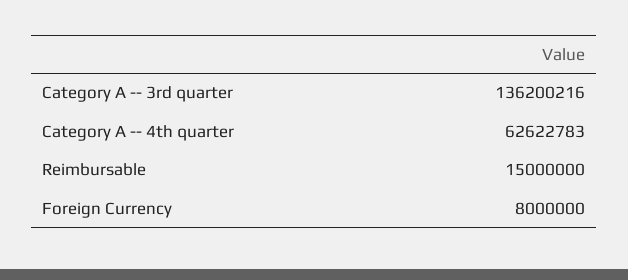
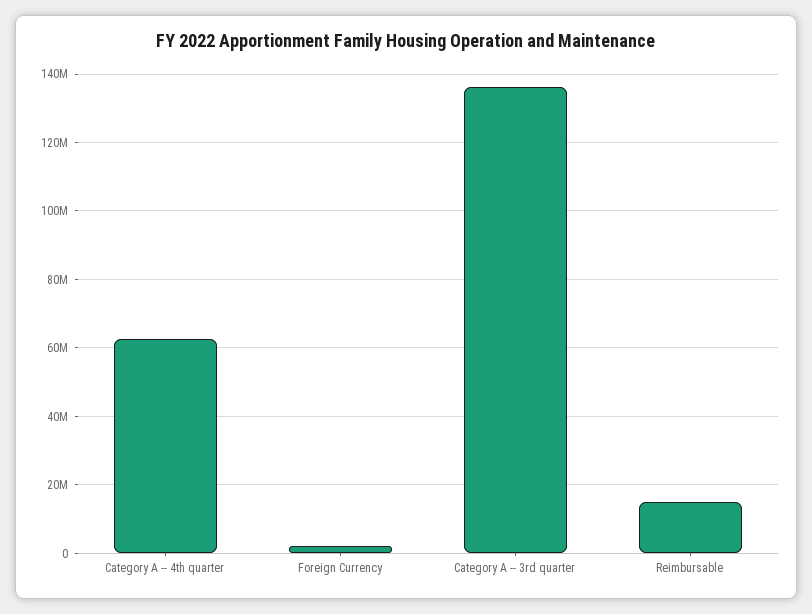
Foreign Currency: 8000000 -> 2000000

